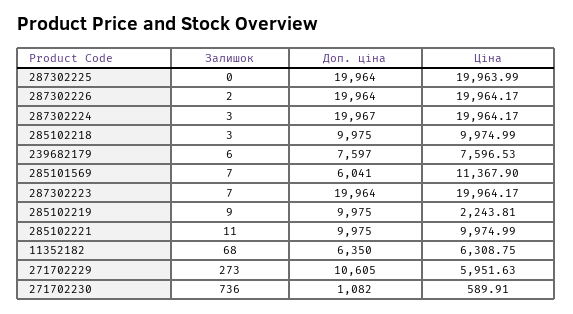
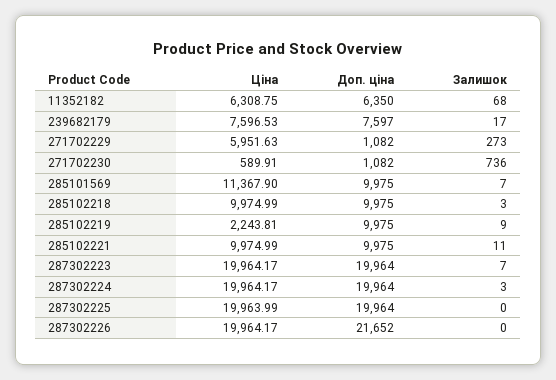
Залишок, 287302226: 2 -> 0
Доп. ціна, 287302226: 19964 -> 21652
Доп. ціна, 287302224: 19967 -> 19964
Залишок, 239682179: 6 -> 17
Доп. ціна, 285101569: 6041 -> 9975
Доп. ціна, 271702229: 10605 -> 1082

